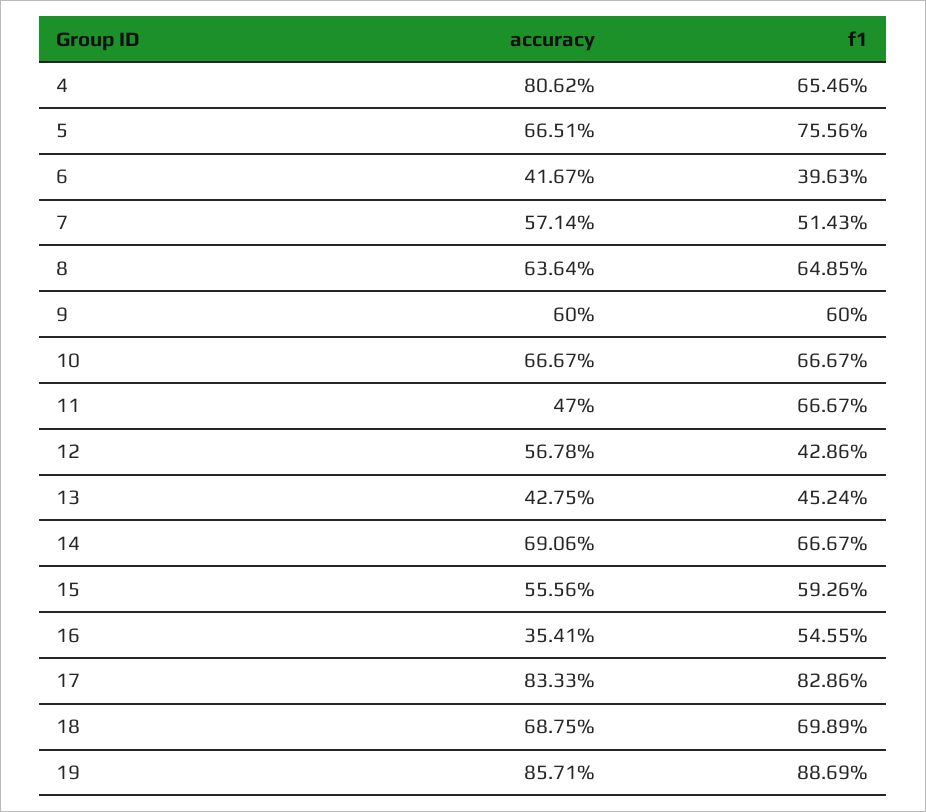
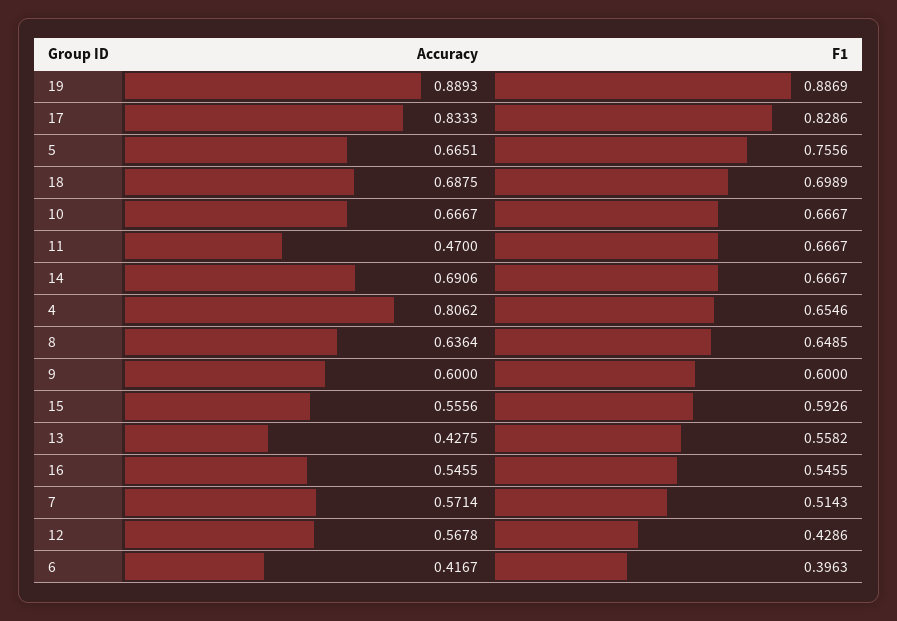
f1, 13: 0.4524 -> 0.5582
accuracy, 16: 0.3541 -> 0.5455
accuracy, 19: 0.8571 -> 0.8893

